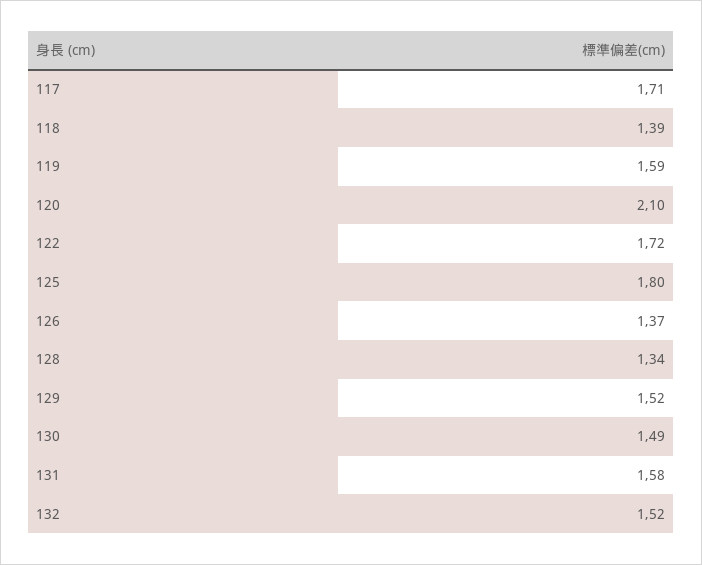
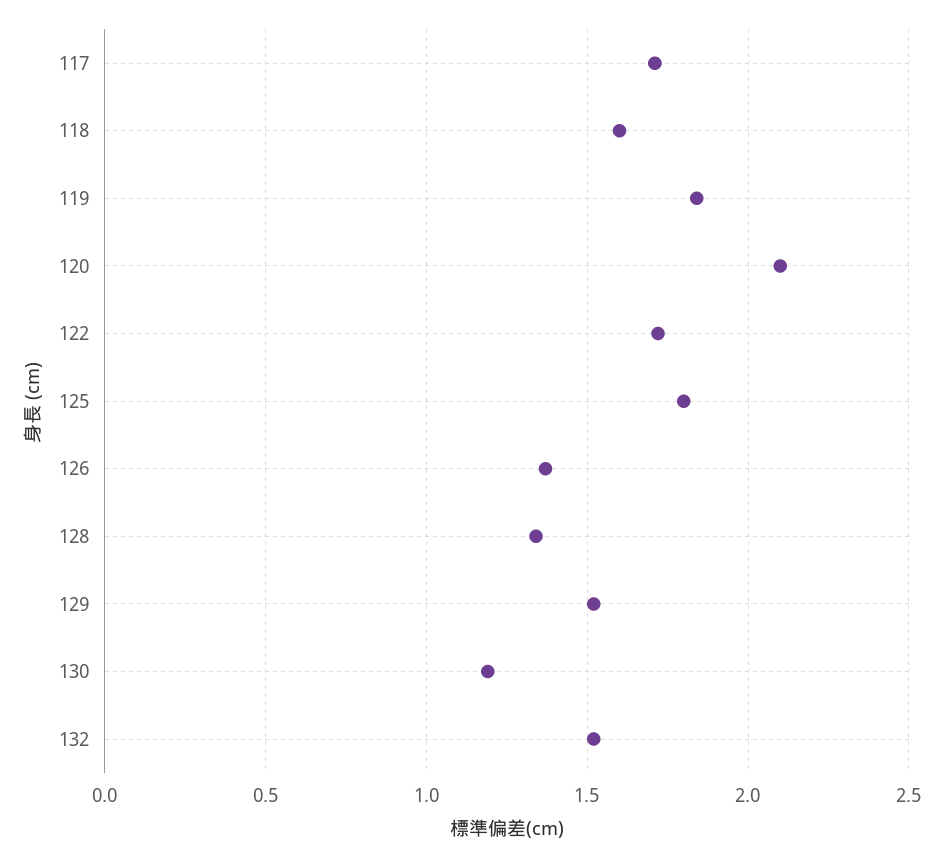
118: 1.39 -> 1.6
119: 1.59 -> 1.85
130: 1.49 -> 1.2
131: 1.58 -> none

